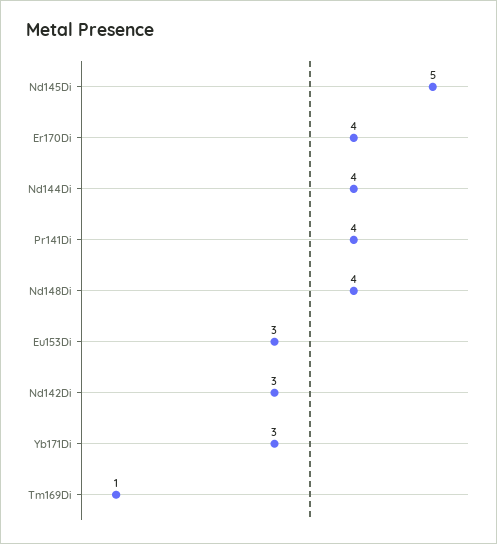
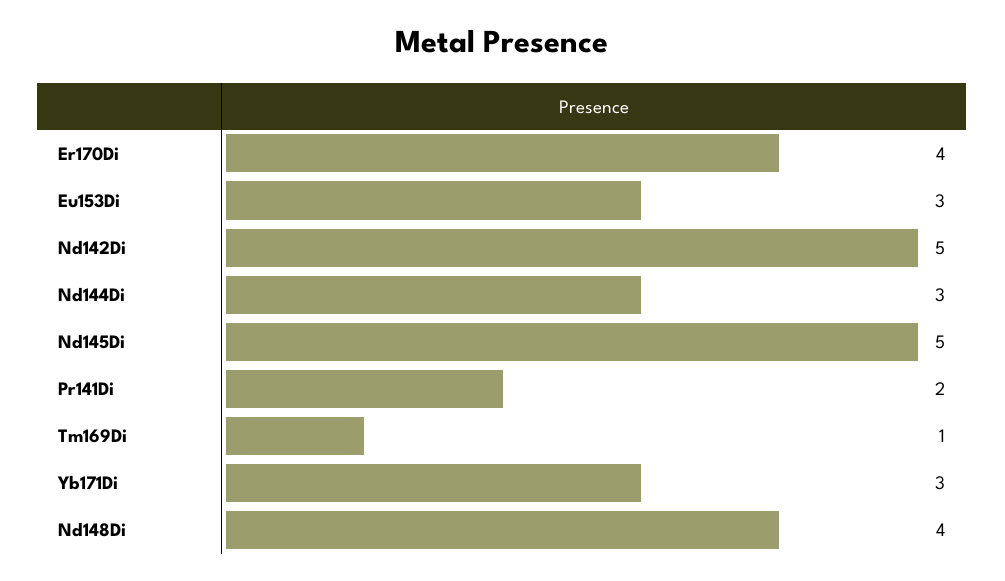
Nd144Di: 4 -> 3
Pr141Di: 4 -> 2
Nd142Di: 3 -> 5

